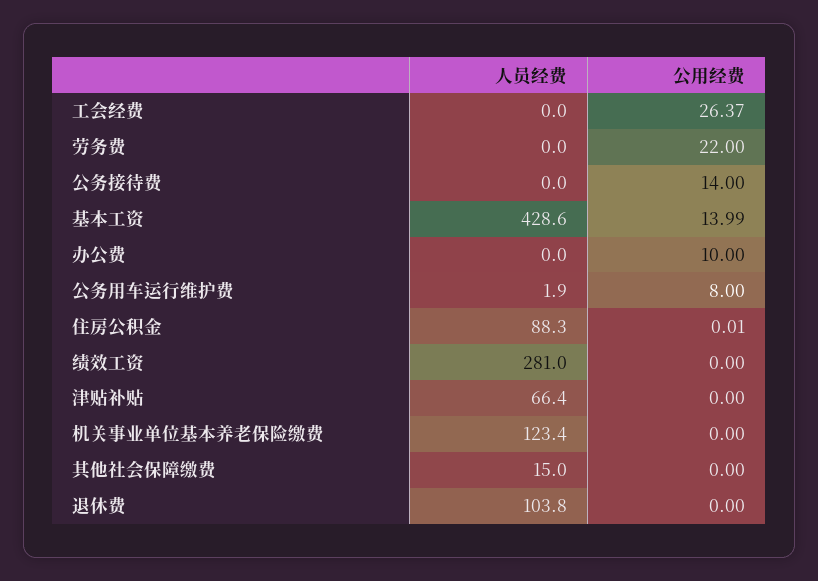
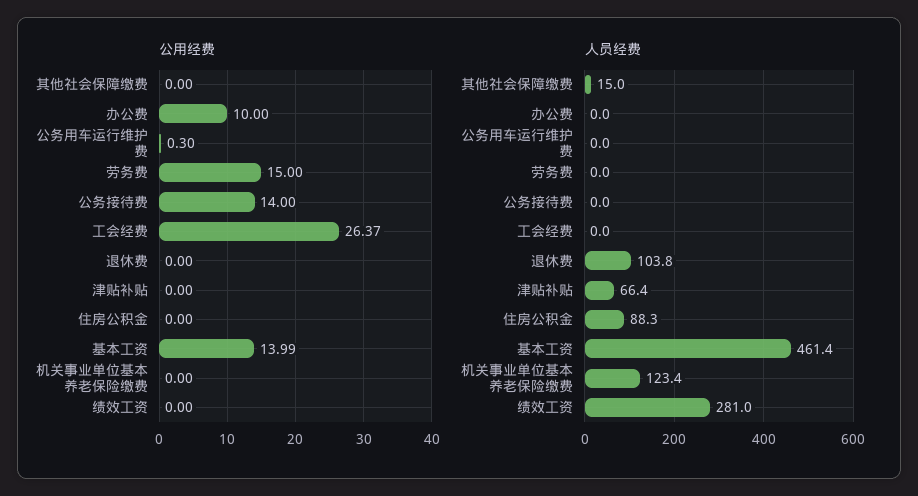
公用经费, 劳务费: 22 -> 15
人员经费, 基本工资: 428.6 -> 461.4
人员经费, 公务用车运行维护费: 1.9 -> 0
公用经费, 公务用车运行维护费: 8 -> 0.3
公用经费, 住房公积金: 0.01 -> 0

